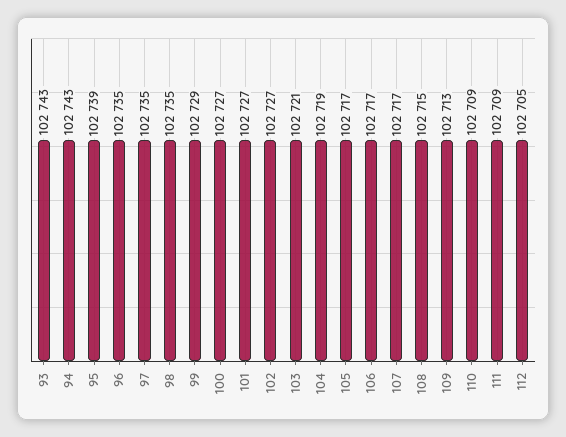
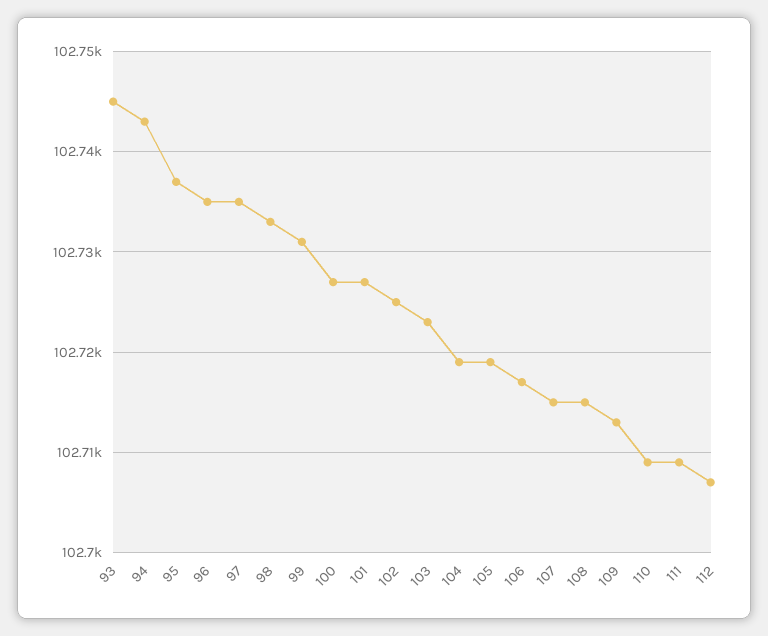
93: 102743 -> 102745
95: 102739 -> 102737
98: 102735 -> 102733
99: 102729 -> 102731
102: 102727 -> 102725
103: 102721 -> 102723
105: 102717 -> 102719
107: 102717 -> 102715
112: 102705 -> 102707

